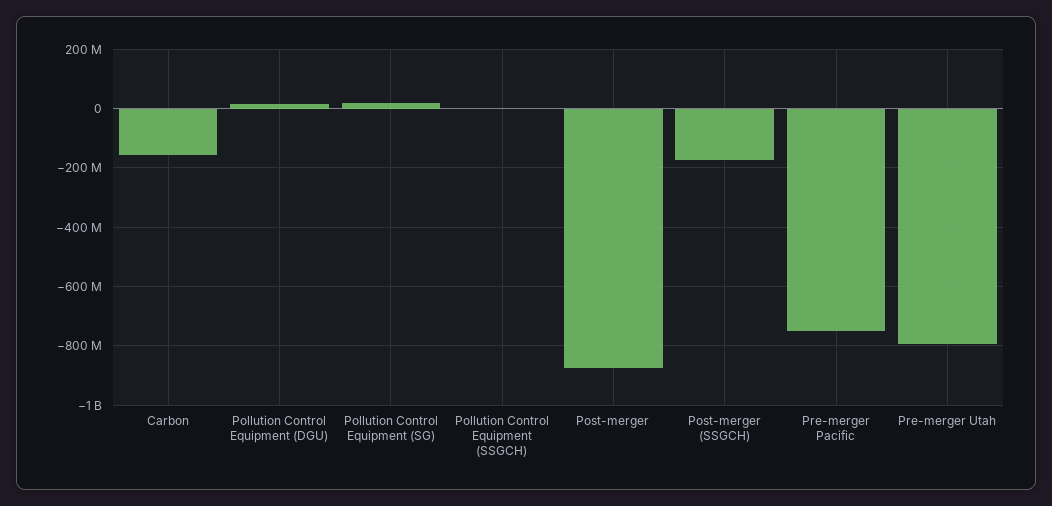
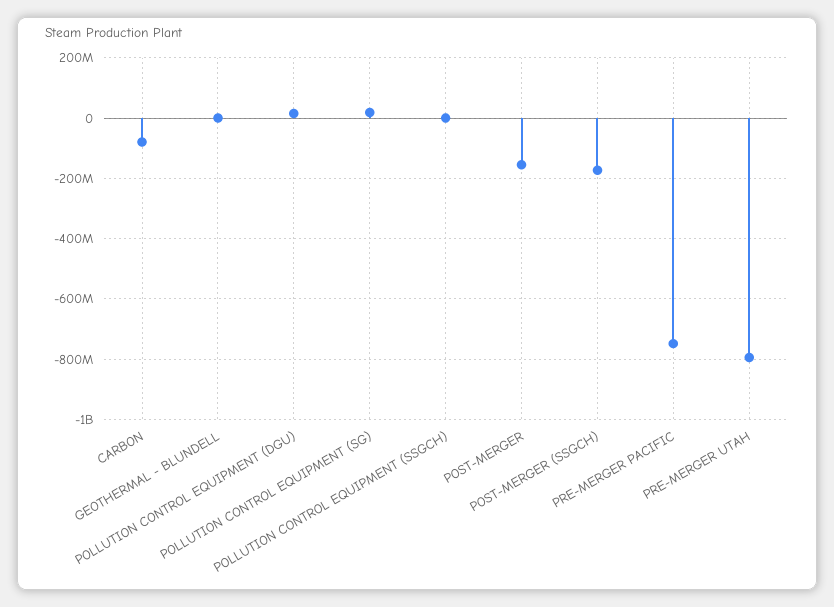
Carbon: -150000000 -> -80000000
Post-merger: -875000000 -> -160000000
GEOTHERMAL - BLUNDELL: none -> 0

